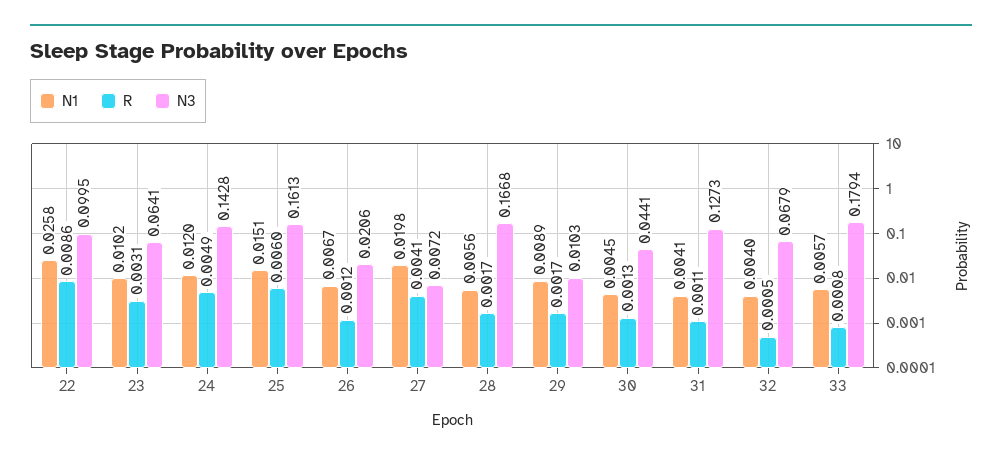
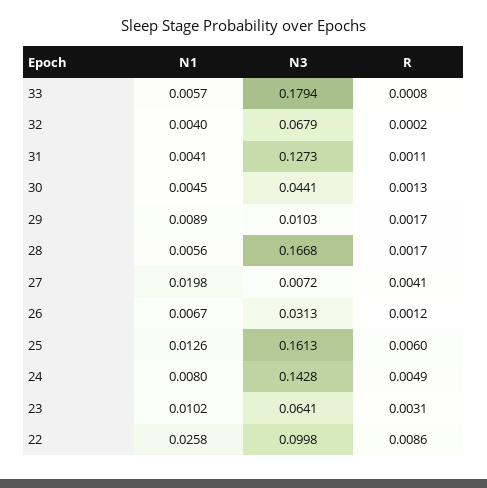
N3, 22: 0.0995 -> 0.0998
N1, 24: 0.012 -> 0.008
N1, 25: 0.0151 -> 0.0126
N3, 26: 0.0206 -> 0.0313
R, 32: 0.0005 -> 0.0002

